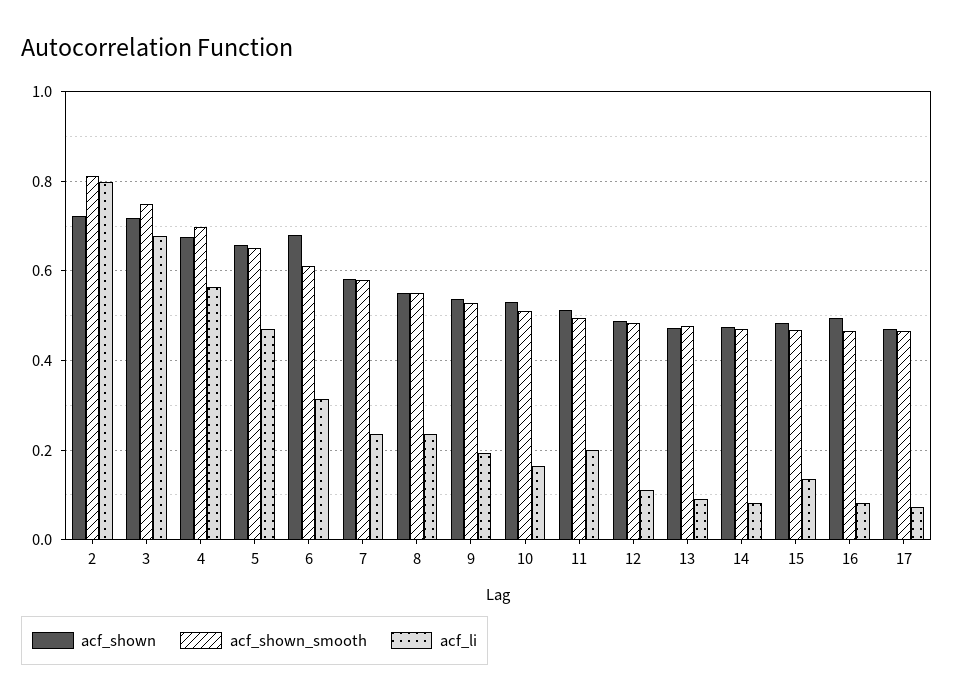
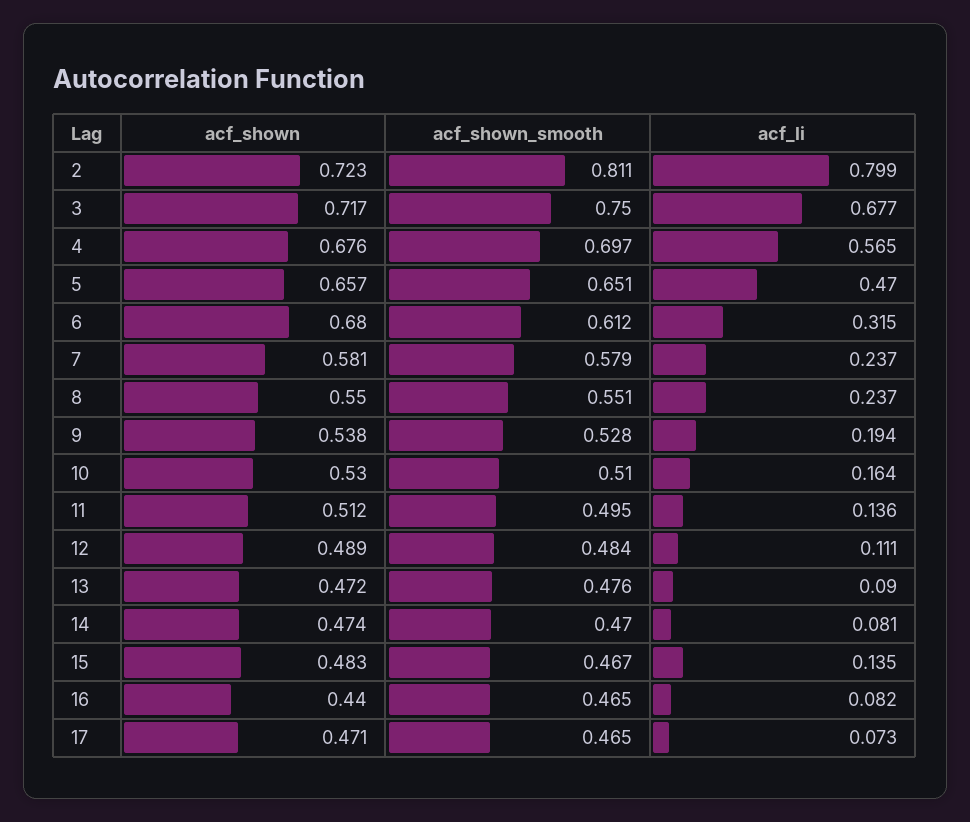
acf_li, 11: 0.2 -> 0.136
acf_shown, 16: 0.5 -> 0.44

